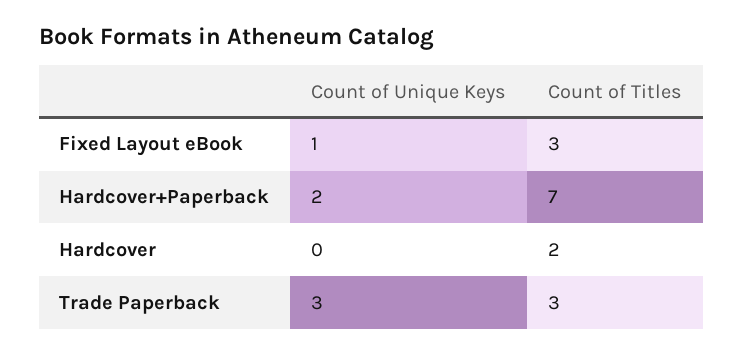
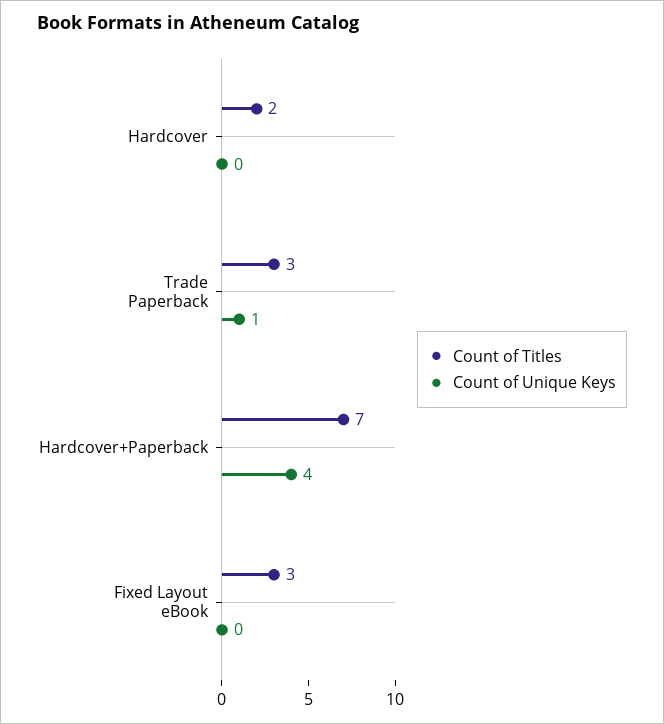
Count of Unique Keys, Fixed Layout eBook: 1 -> 0
Count of Unique Keys, Hardcover+Paperback: 2 -> 4
Count of Unique Keys, Trade Paperback: 3 -> 1

